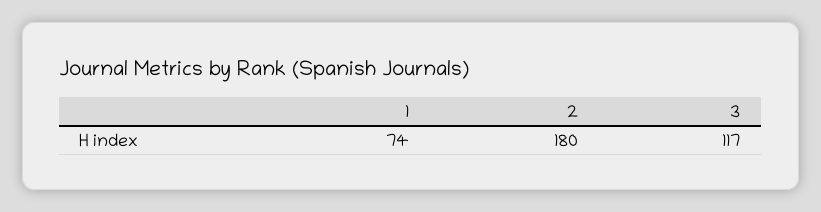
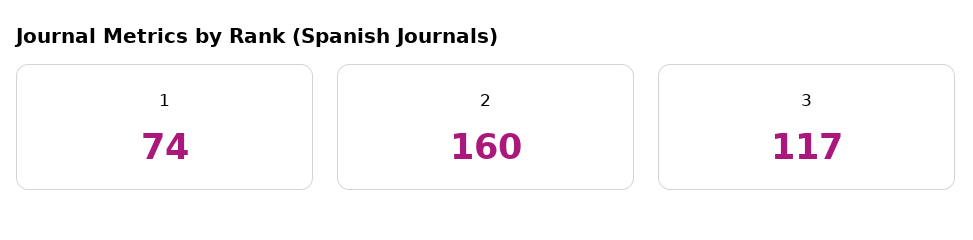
2: 180 -> 160

